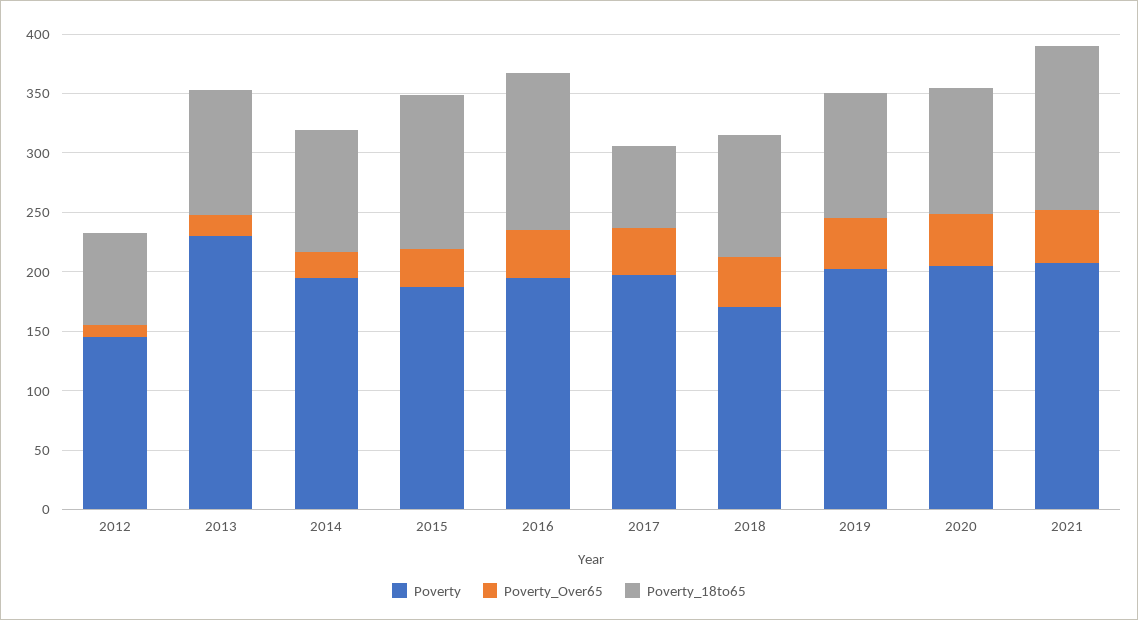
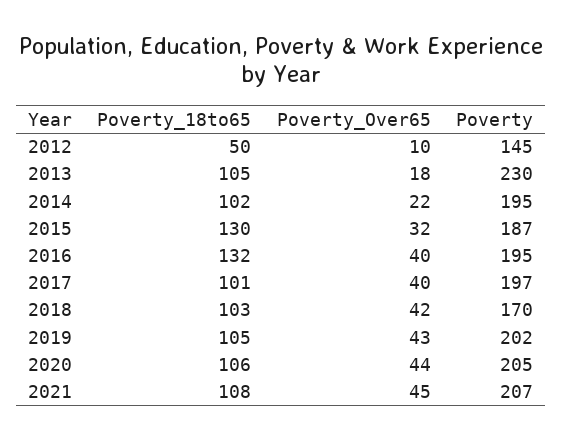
Poverty_18to65, 2012: 80 -> 50
Poverty_18to65, 2017: 70 -> 101
Poverty_18to65, 2021: 140 -> 108

